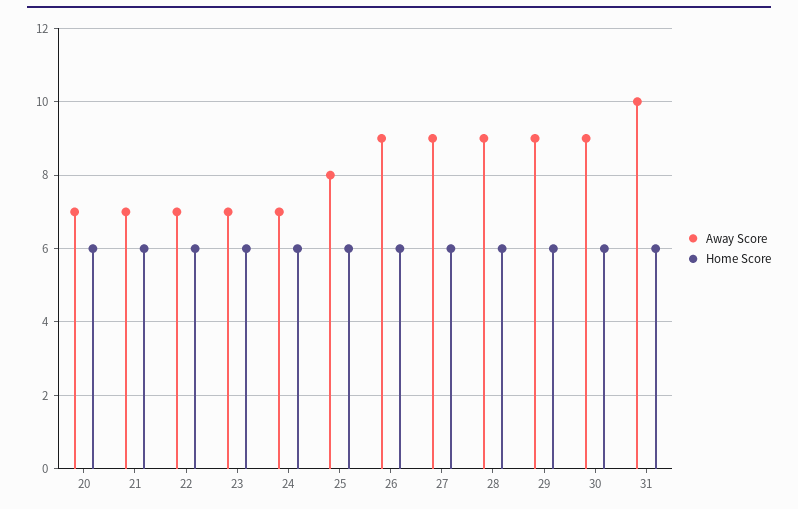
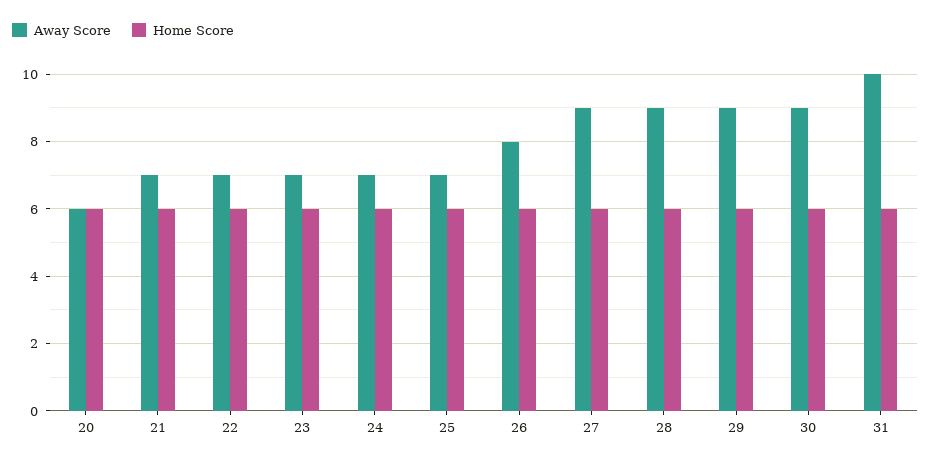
Away Score, 20: 7 -> 6
Away Score, 25: 8 -> 7
Away Score, 26: 9 -> 8

